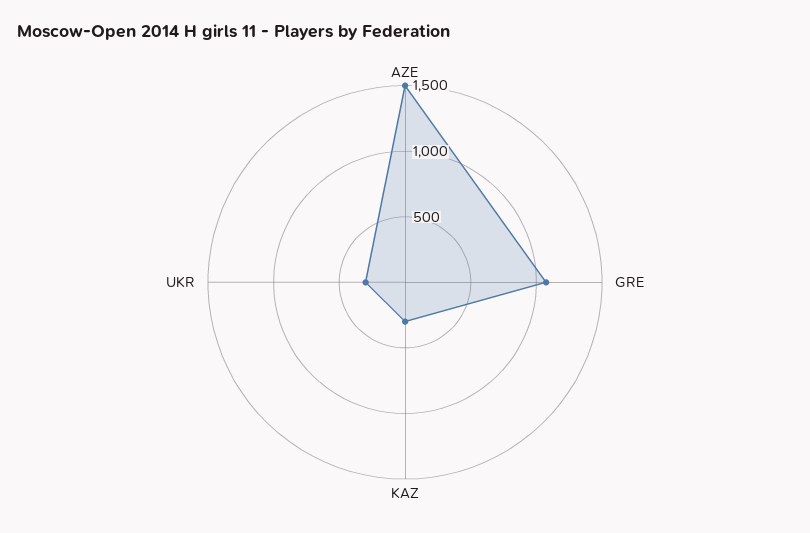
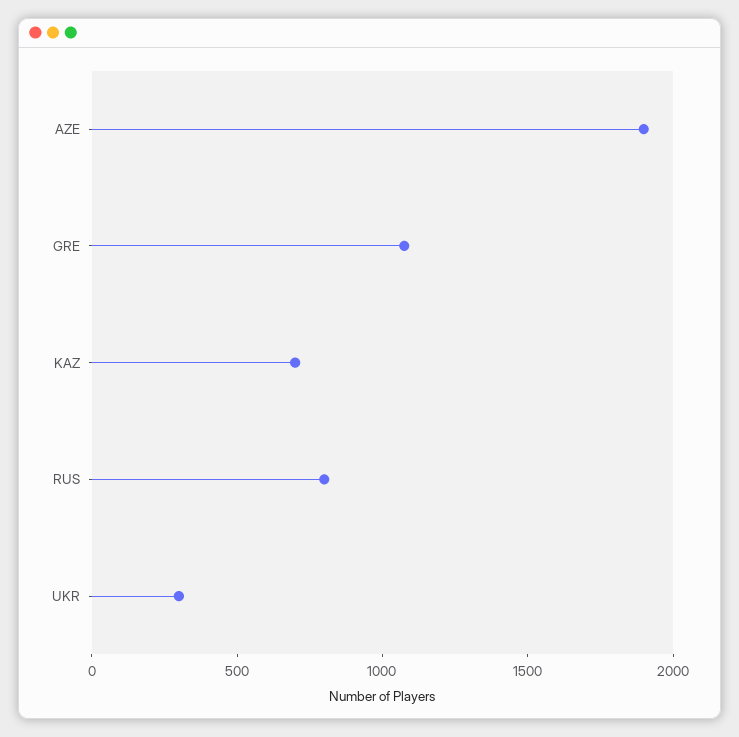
AZE: 1500 -> 1900
KAZ: 300 -> 700
RUS: none -> 800

